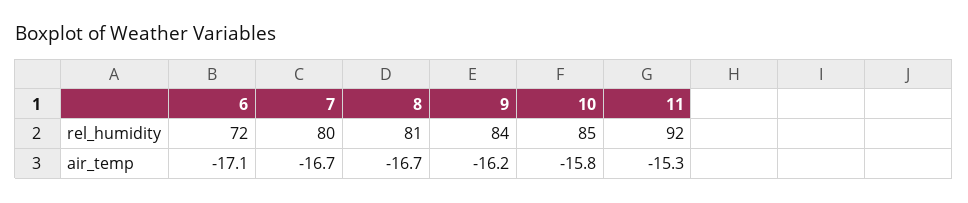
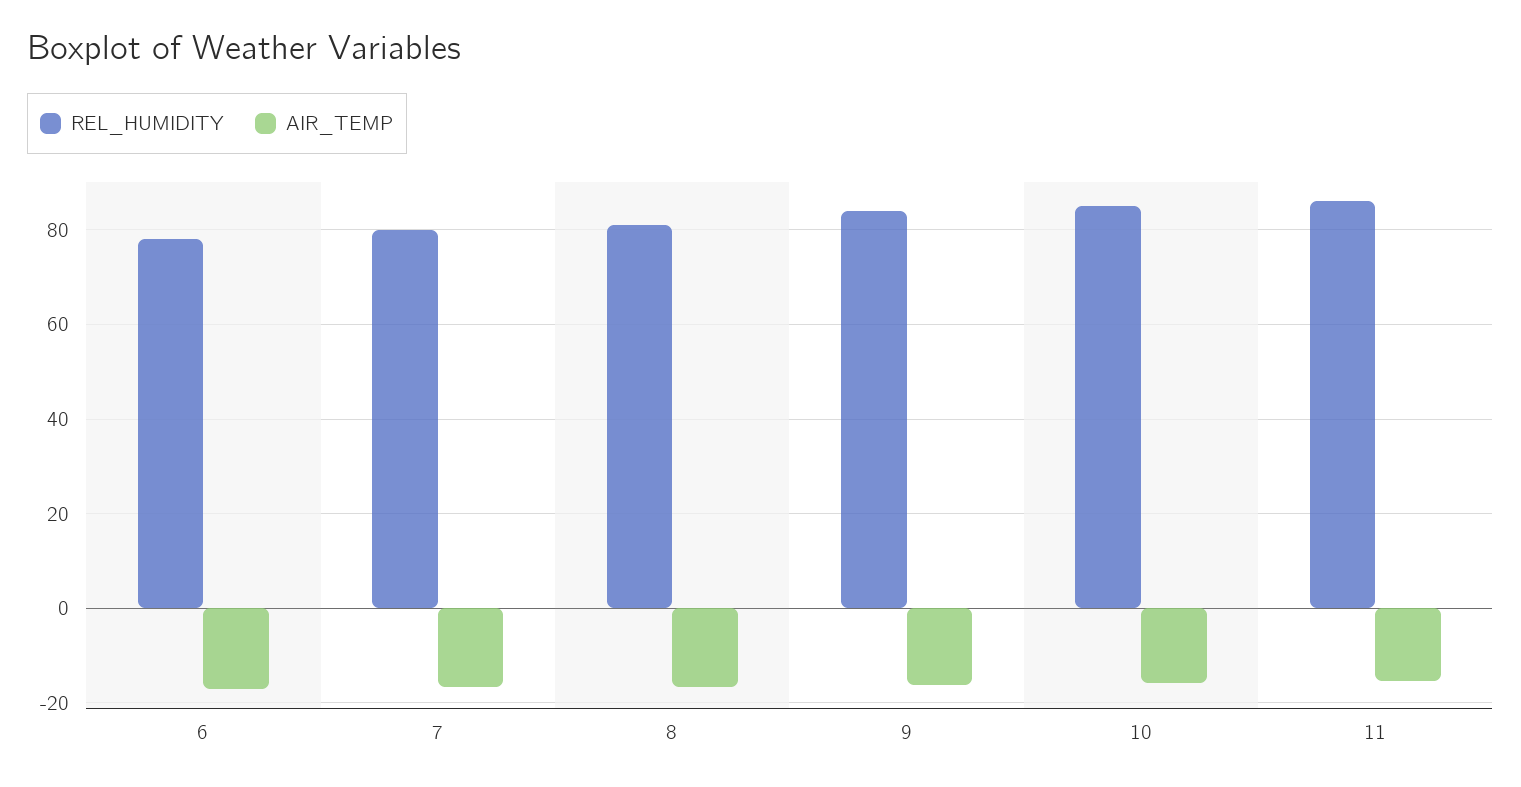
rel_humidity, 6: 72 -> 78
rel_humidity, 11: 92 -> 86

